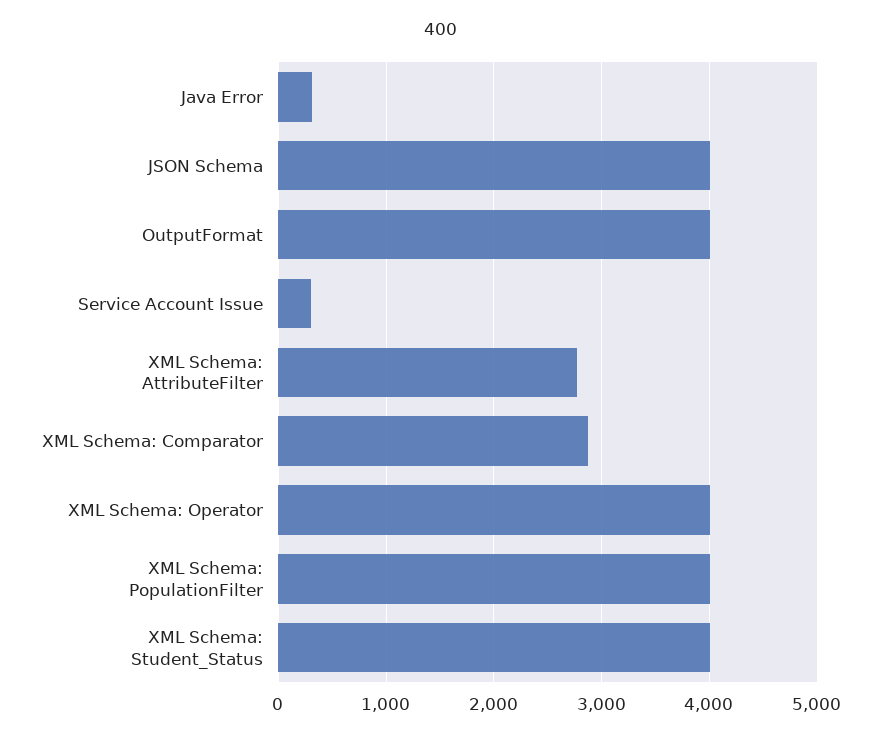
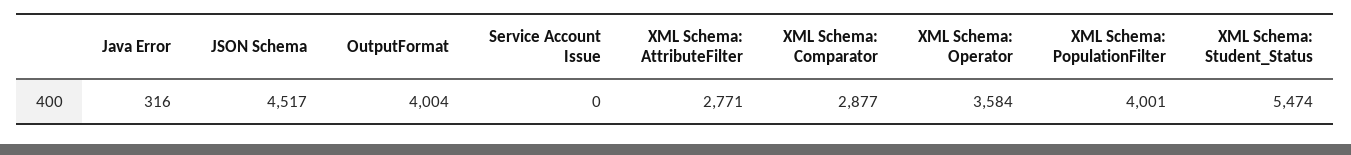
JSON Schema: 4000 -> 4517
Service Account Issue: 300 -> 0
XML Schema: Operator: 4000 -> 3584
XML Schema: Student_Status: 4000 -> 5474

